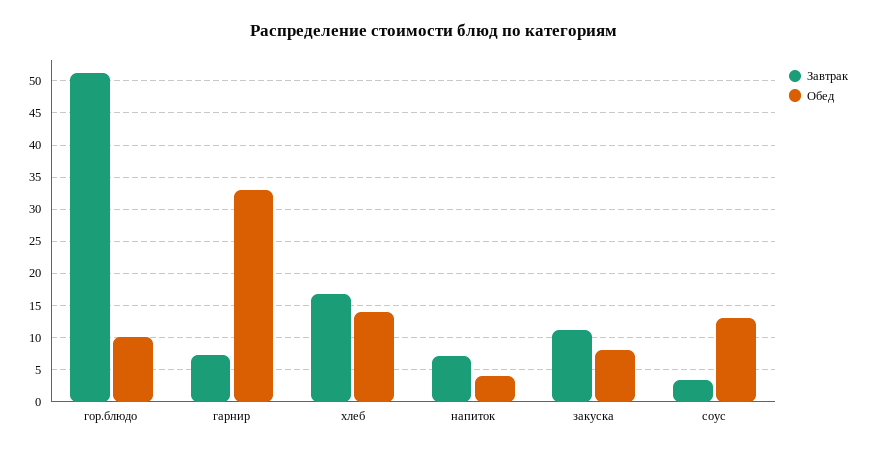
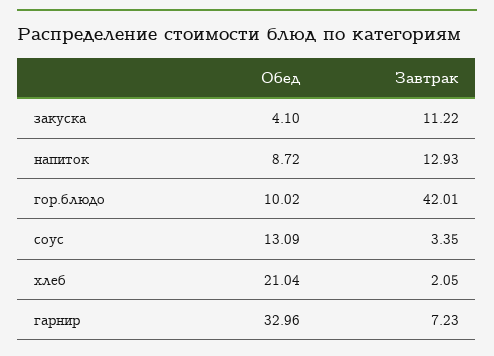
Завтрак, гор.блюдо: 51 -> 42.01
Завтрак, хлеб: 17 -> 2.05
Обед, хлеб: 14 -> 21.04
Завтрак, напиток: 7 -> 12.93
Обед, напиток: 4 -> 8.72
Обед, закуска: 8 -> 4.1

